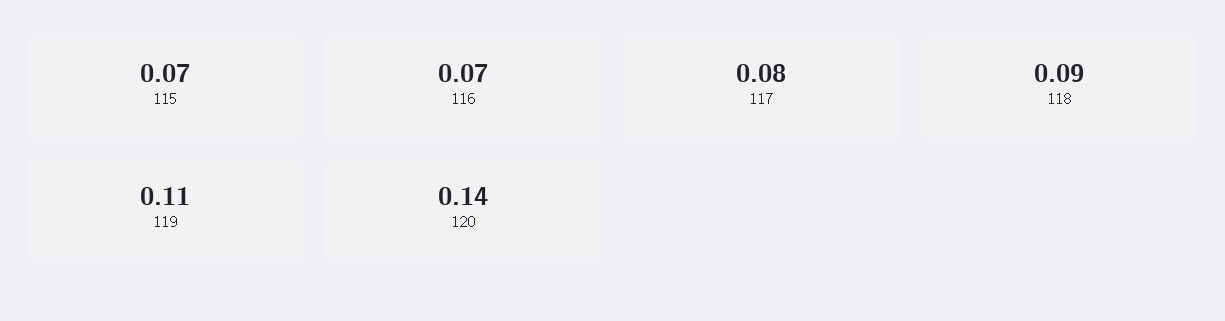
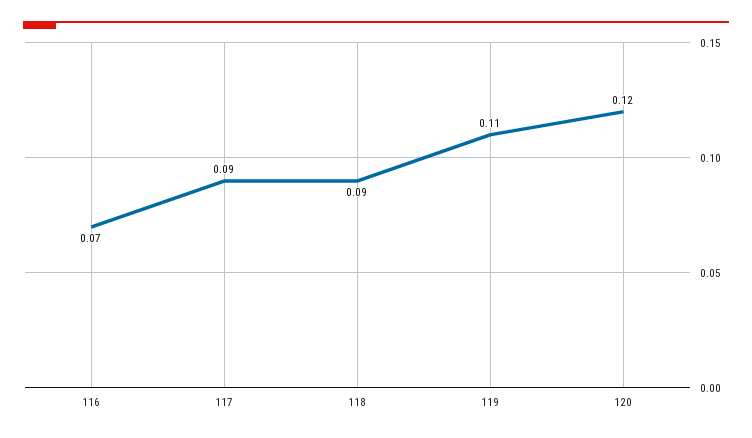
115: 0.07 -> none
117: 0.08 -> 0.09
120: 0.14 -> 0.12

